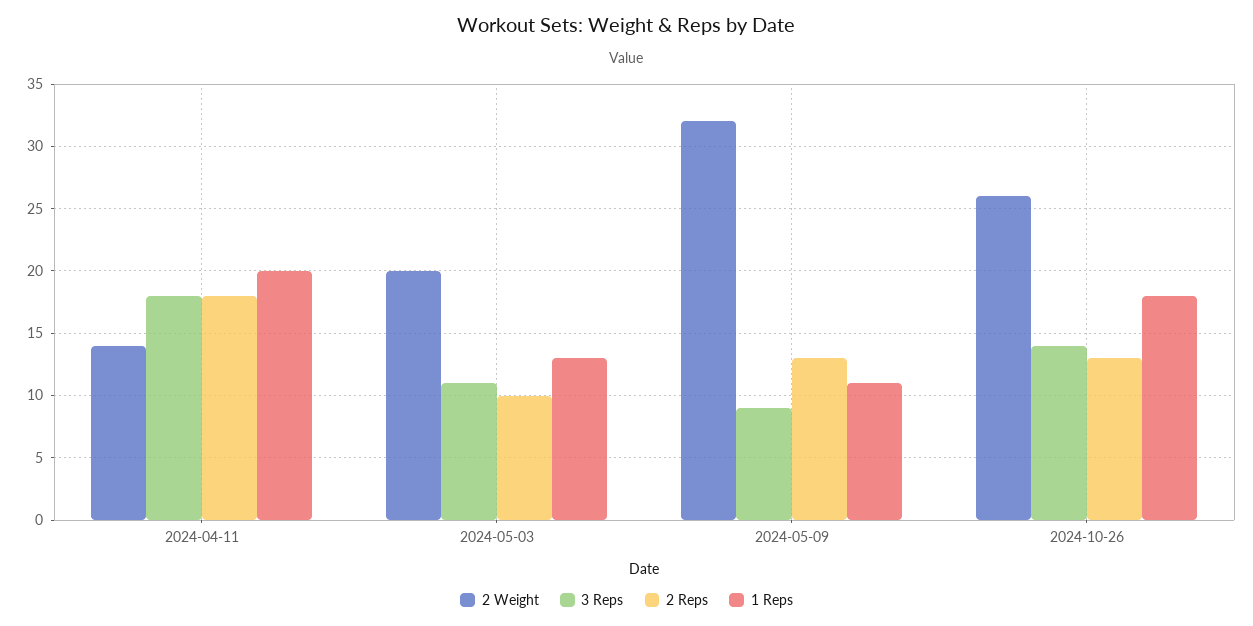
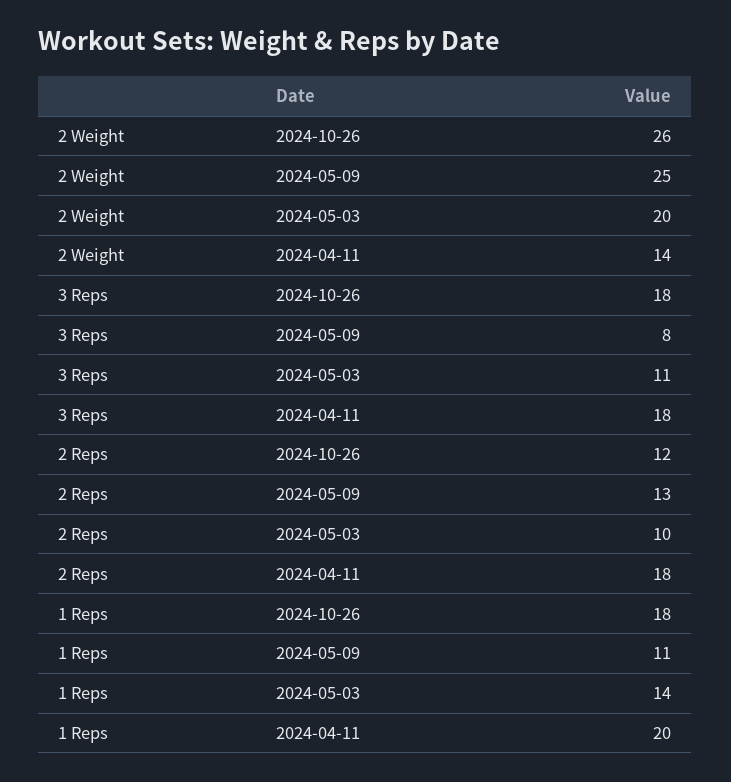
1 Reps, 2024-05-03: 13 -> 14
2 Weight, 2024-05-09: 32 -> 25
3 Reps, 2024-05-09: 9 -> 8
3 Reps, 2024-10-26: 14 -> 18
2 Reps, 2024-10-26: 13 -> 12

